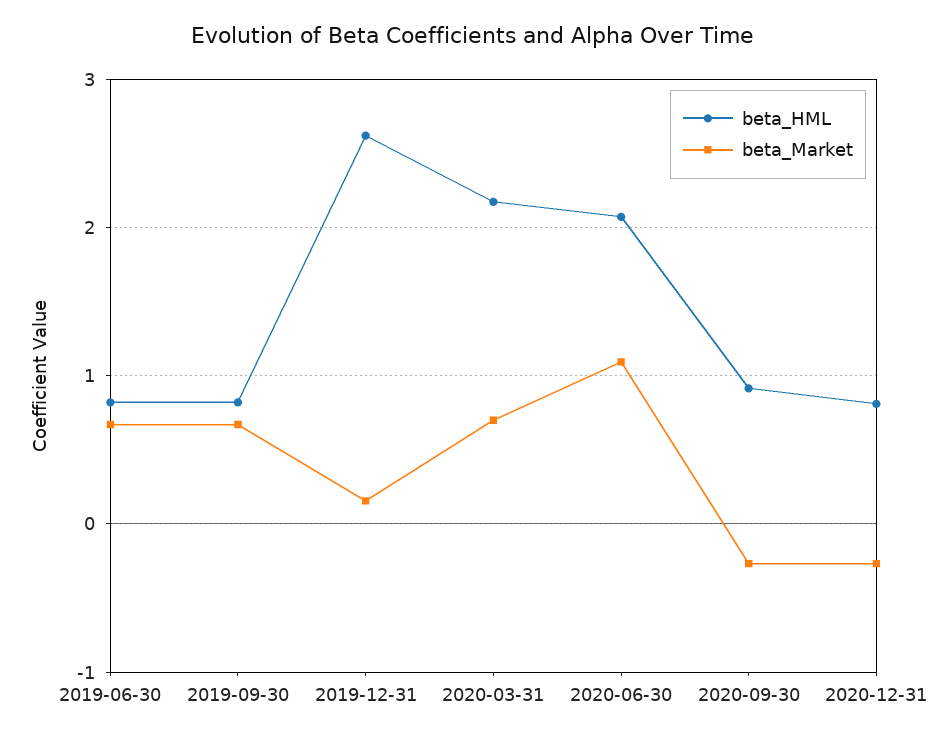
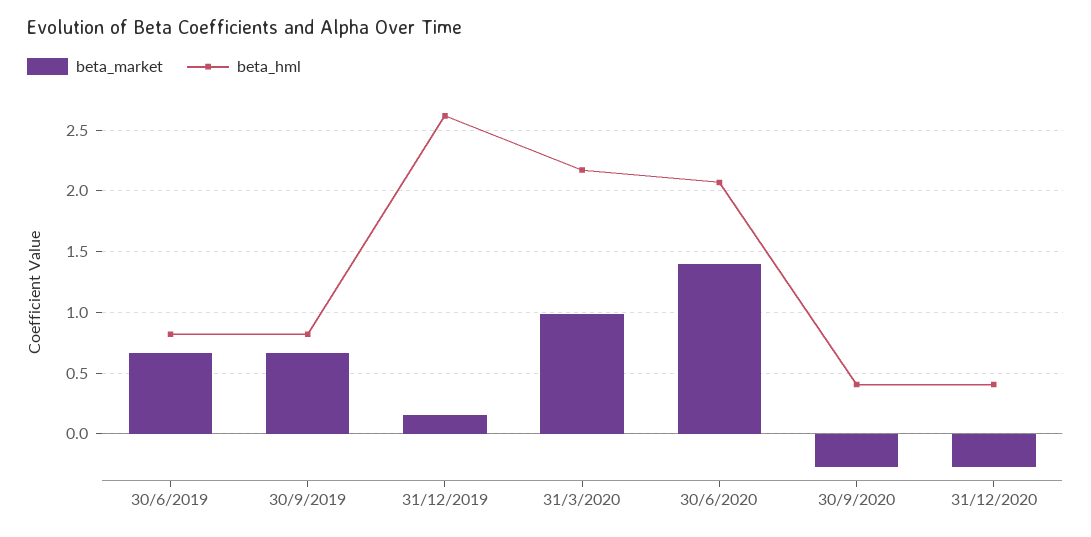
beta_Market, 2020-03-31: 0.7 -> 1
beta_Market, 2020-06-30: 1.1 -> 1.4
beta_HML, 2020-09-30: 0.9 -> 0.4
beta_HML, 2020-12-31: 0.8 -> 0.4

